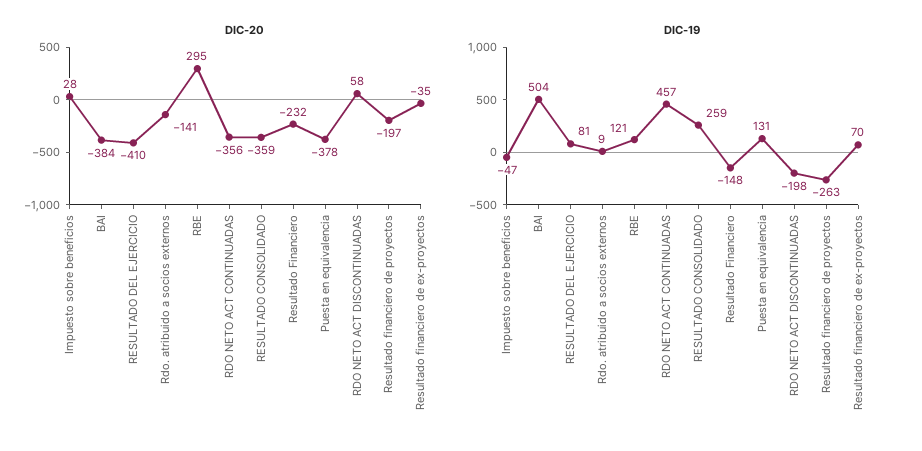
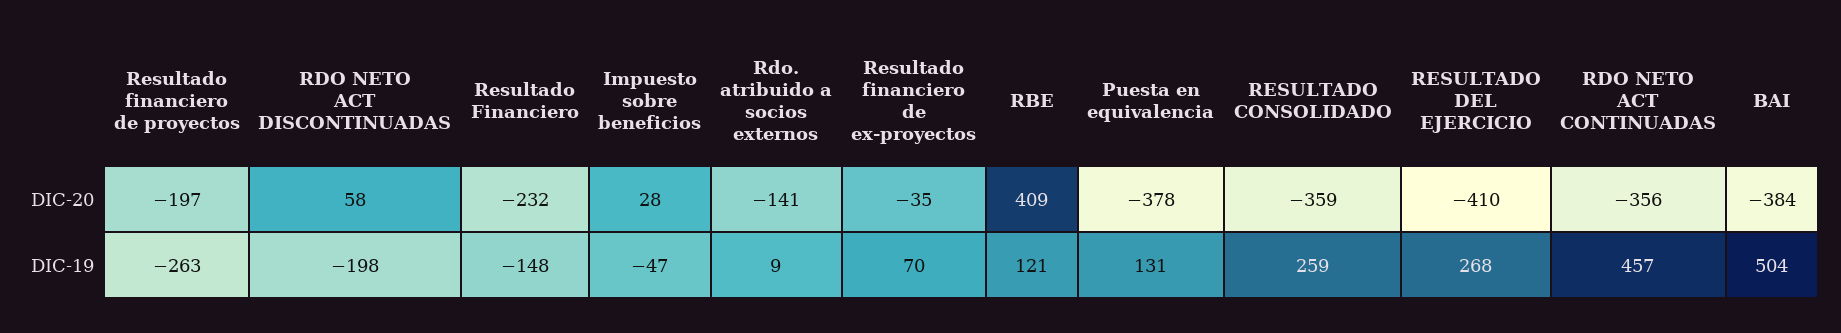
DIC-20, RBE: 295 -> 409
DIC-19, RESULTADO DEL EJERCICIO: 81 -> 268

